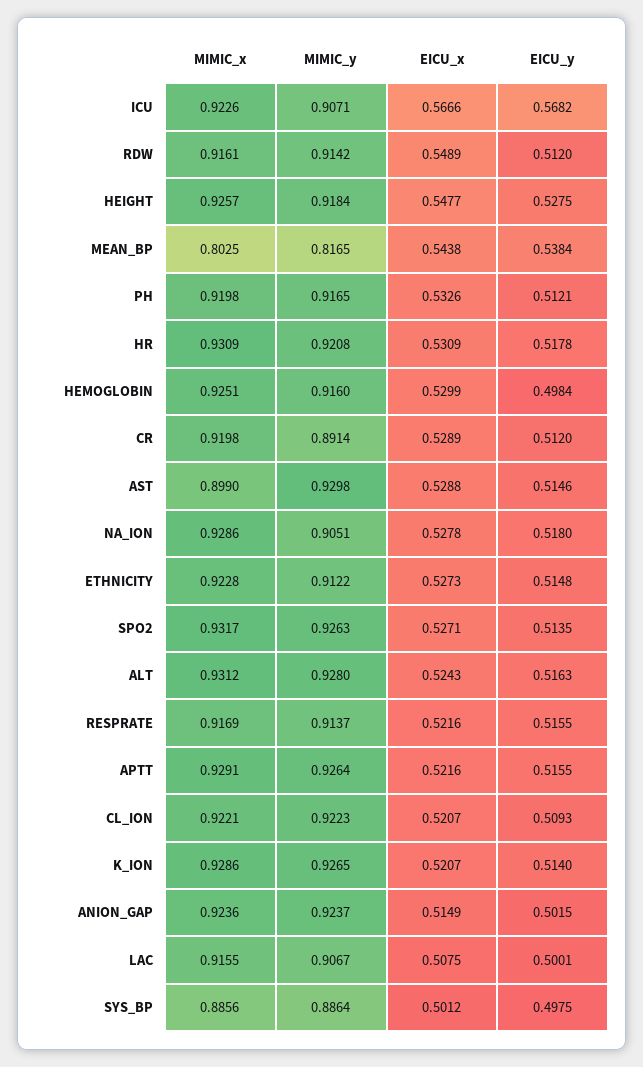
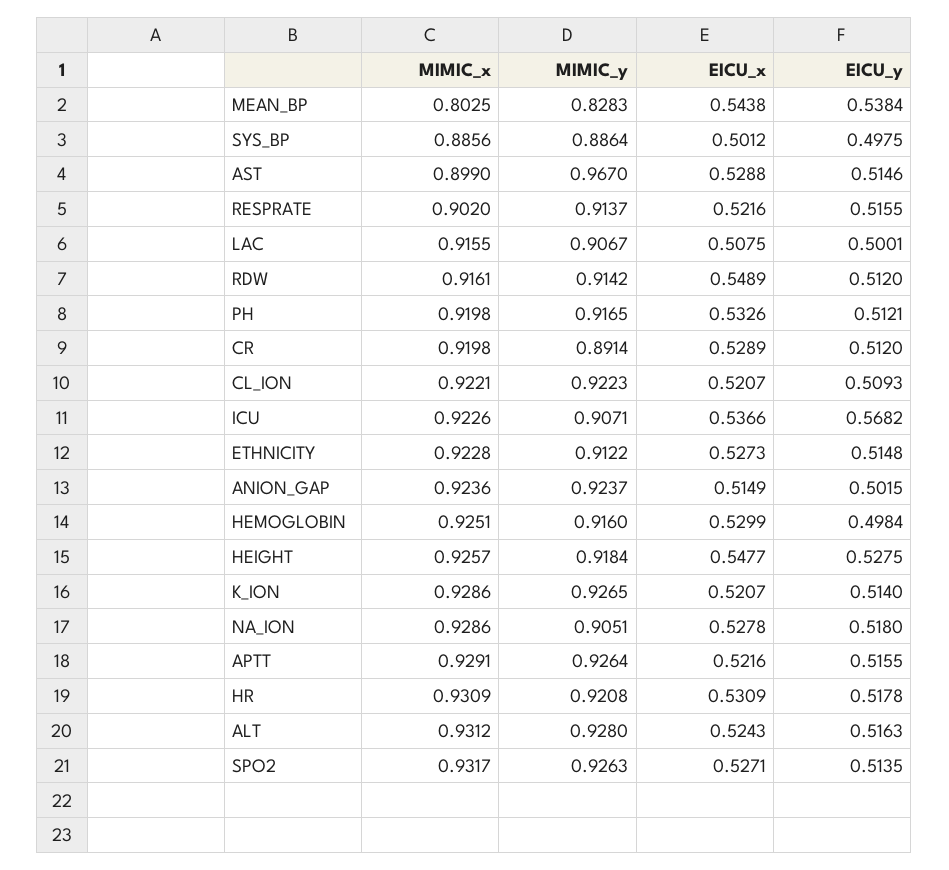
EICU_x, ICU: 0.5666 -> 0.5366
MIMIC_y, MEAN_BP: 0.8165 -> 0.8283
MIMIC_y, AST: 0.9298 -> 0.967
MIMIC_x, RESPRATE: 0.9169 -> 0.902

